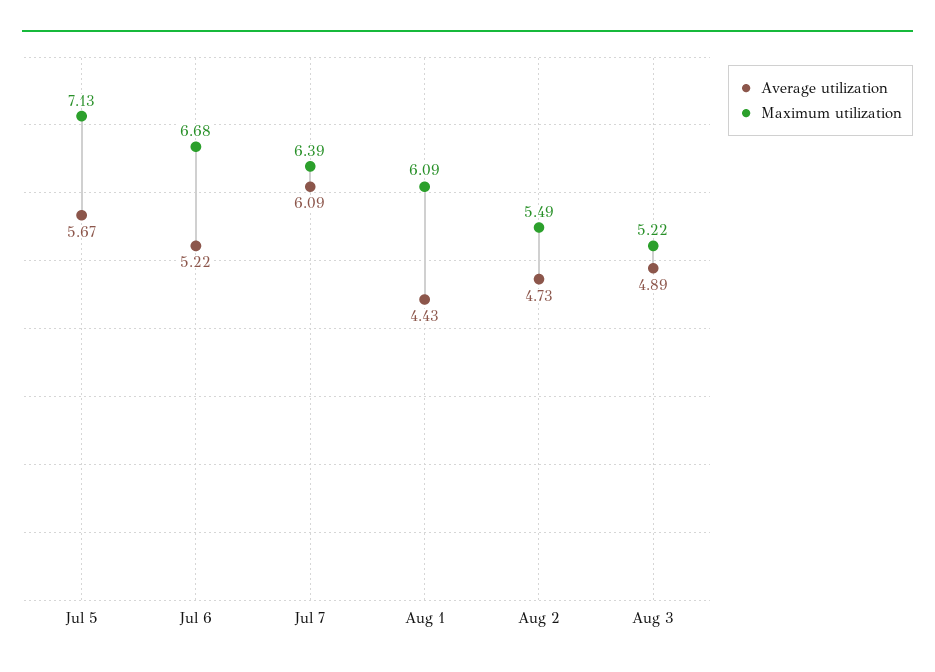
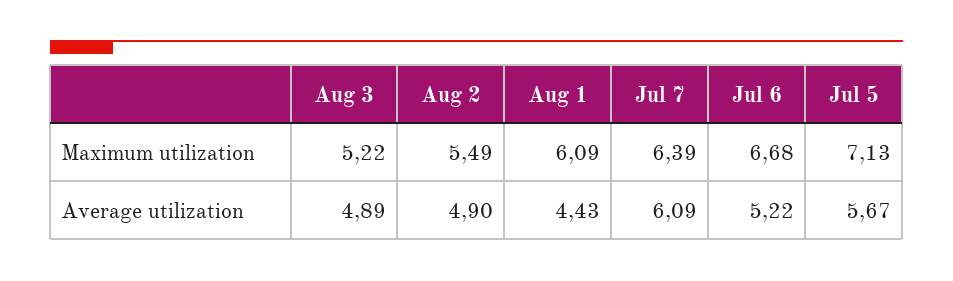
Average utilization, Aug 2: 4.73 -> 4.9

